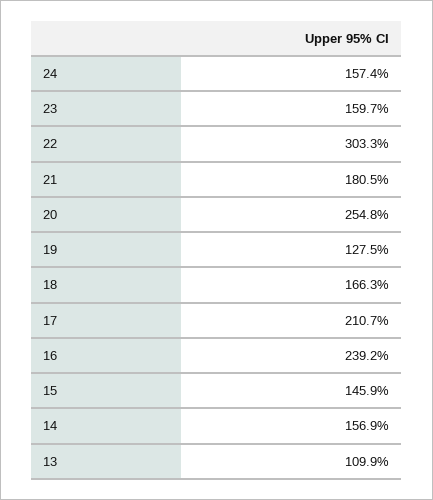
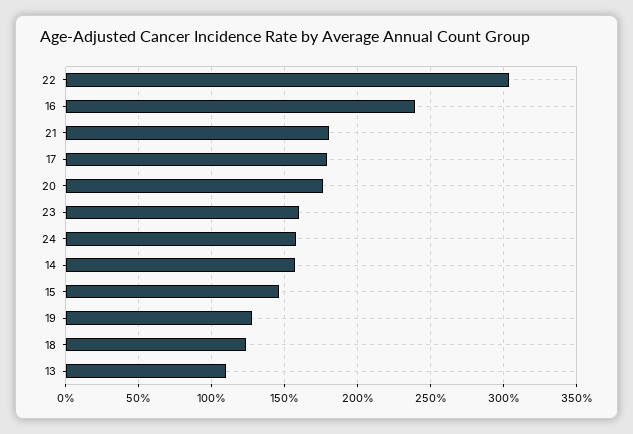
20: 254.8 -> 175
18: 166.3 -> 125
17: 210.7 -> 180

